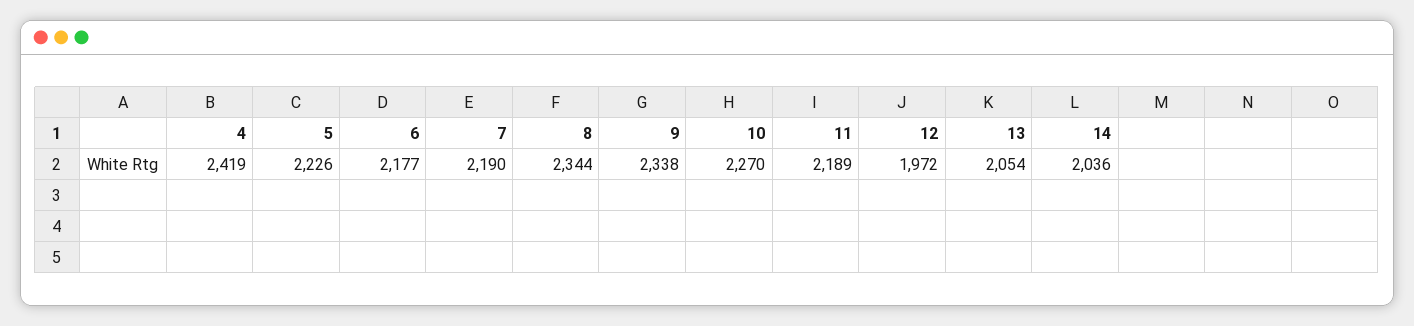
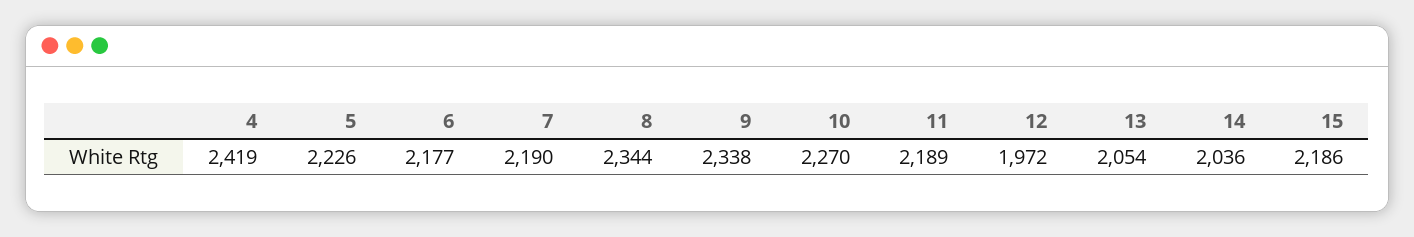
15: none -> 2186

